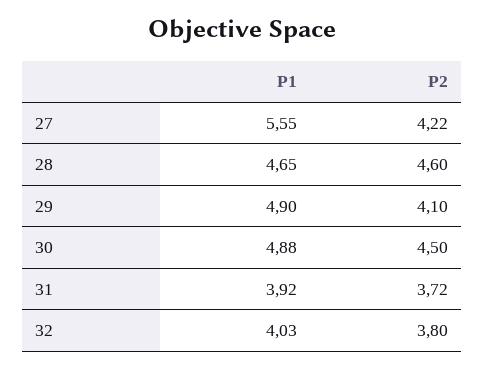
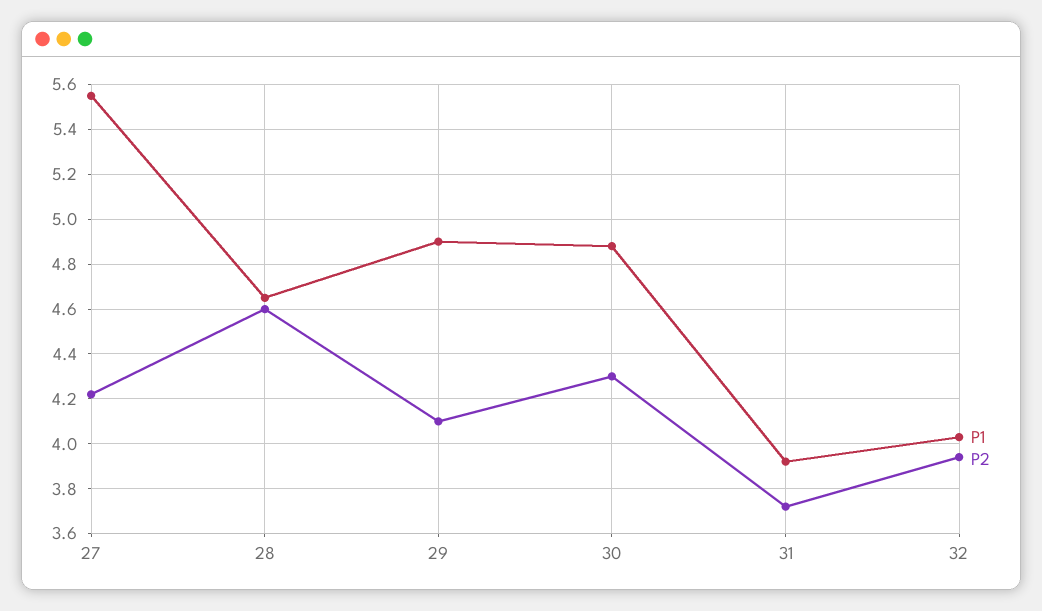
P2, 30: 4.5 -> 4.3
P2, 32: 3.8 -> 3.95

